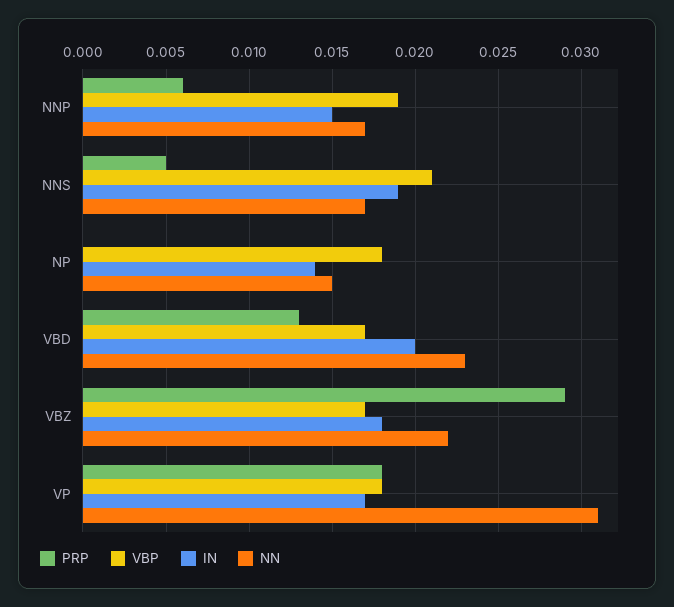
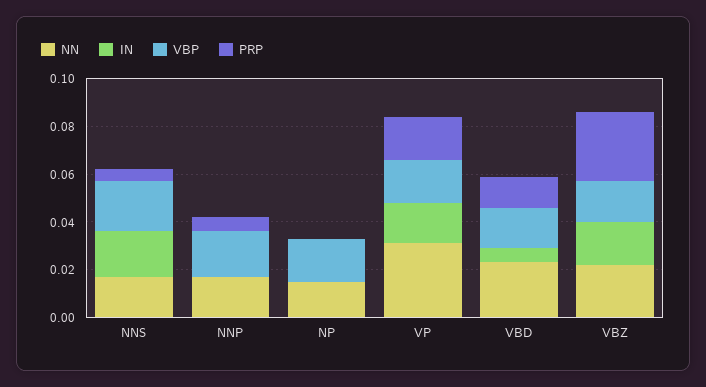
IN, NNP: 0.015 -> 0
IN, NP: 0.014 -> 0
IN, VBD: 0.02 -> 0.005

